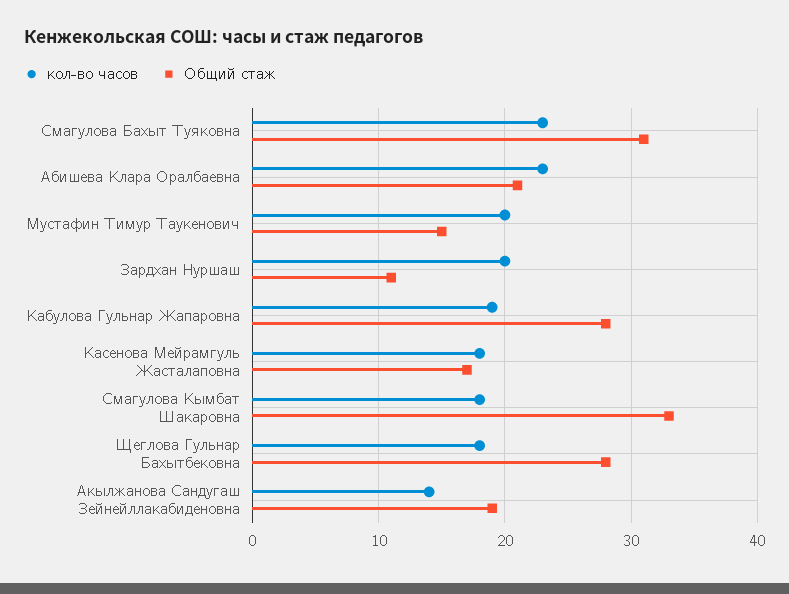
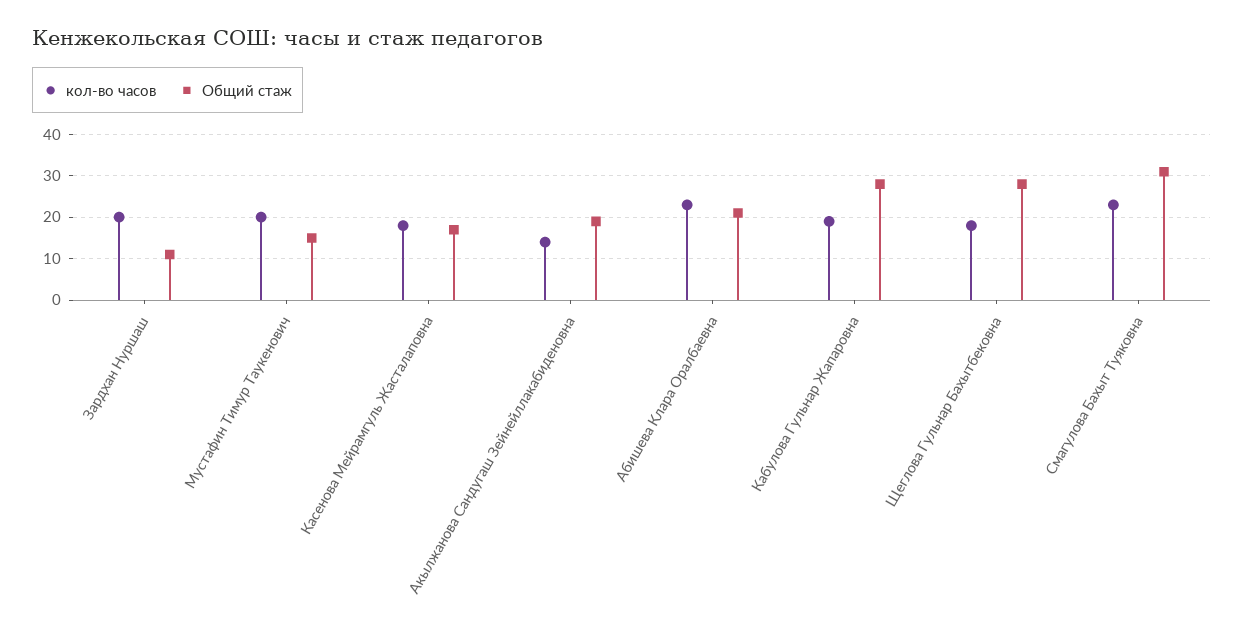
кол-во часов, Смагулова Кымбат Шакаровна: 18 -> none
Общий стаж, Смагулова Кымбат Шакаровна: 33 -> none

